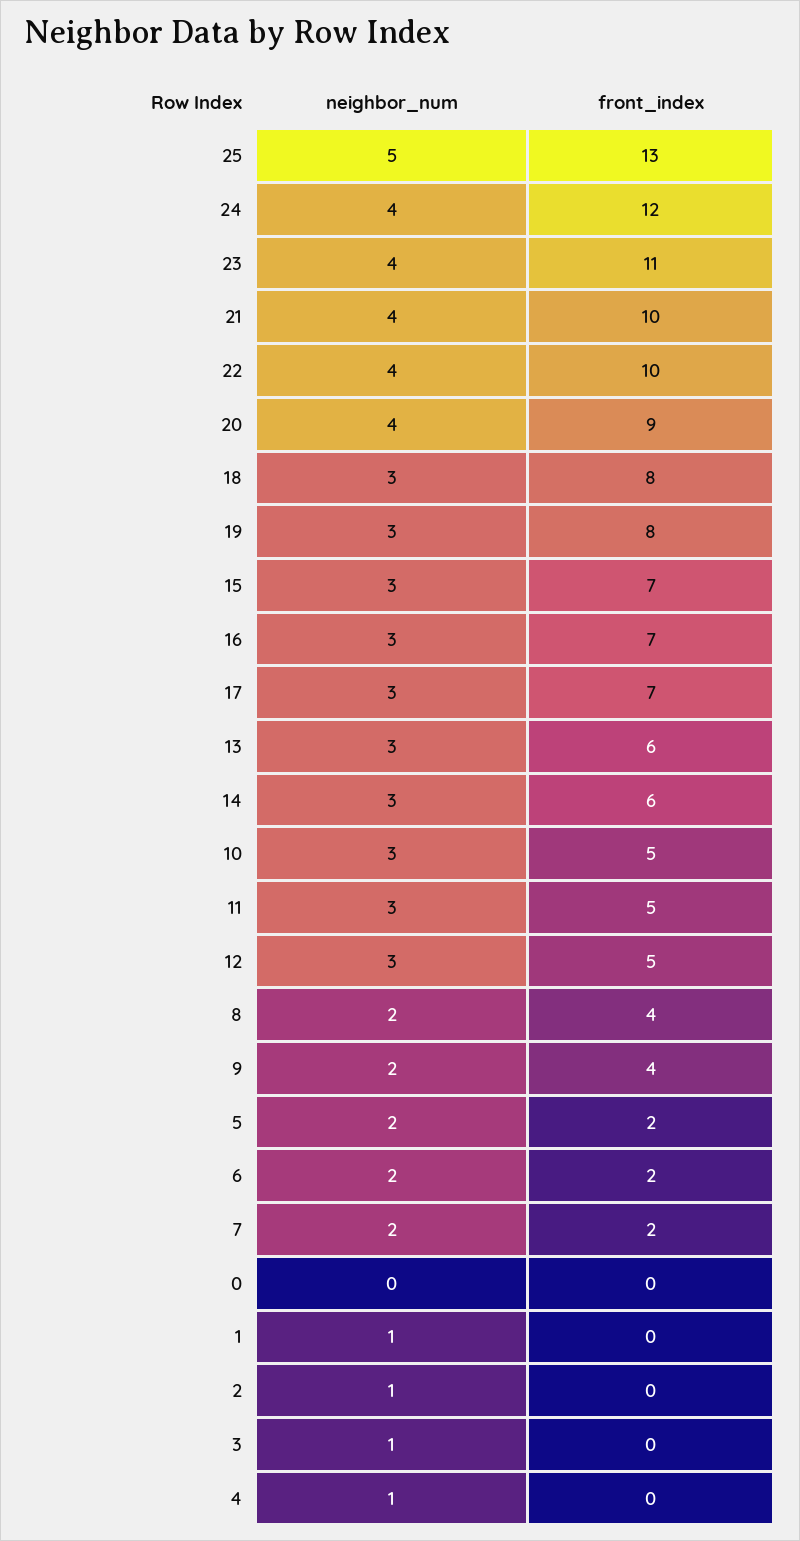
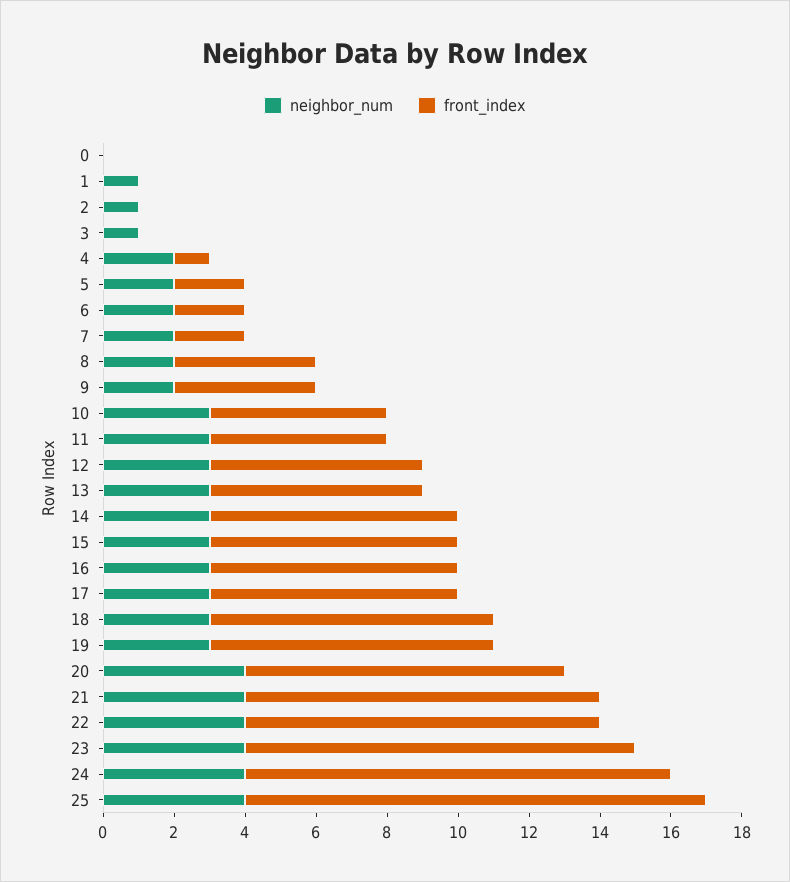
neighbor_num, 25: 5 -> 4
front_index, 14: 6 -> 7
front_index, 12: 5 -> 6
neighbor_num, 4: 1 -> 2
front_index, 4: 0 -> 1

